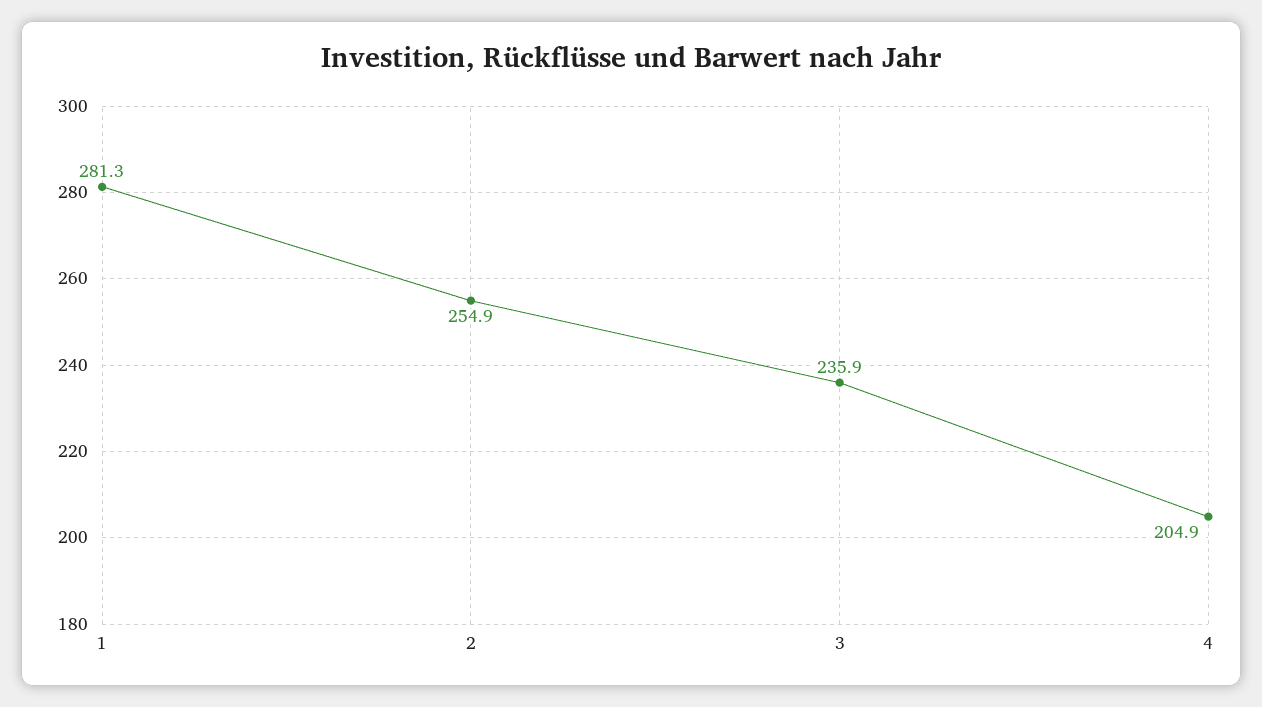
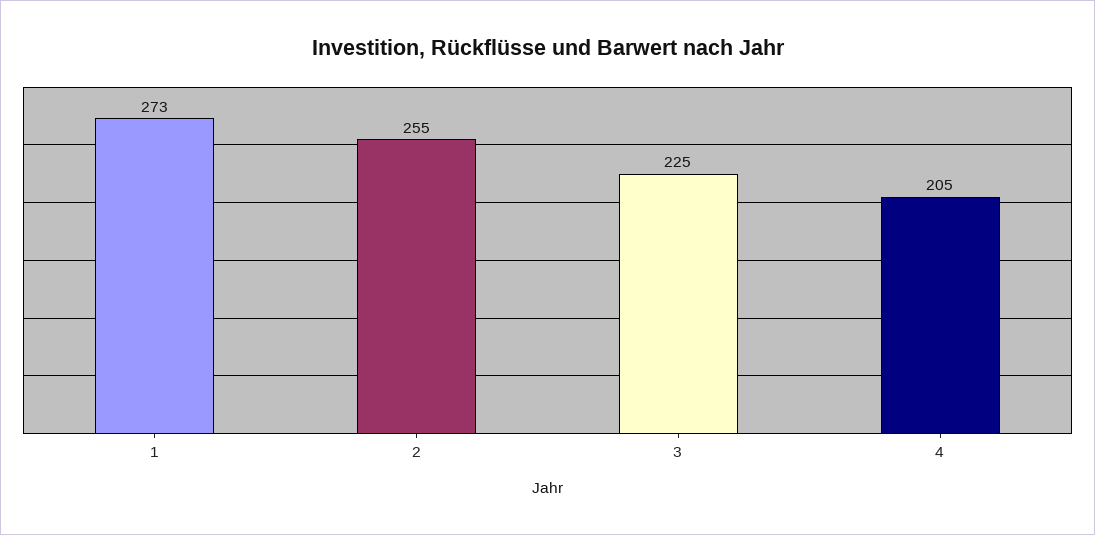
1: 281.3 -> 273
3: 235.9 -> 225

